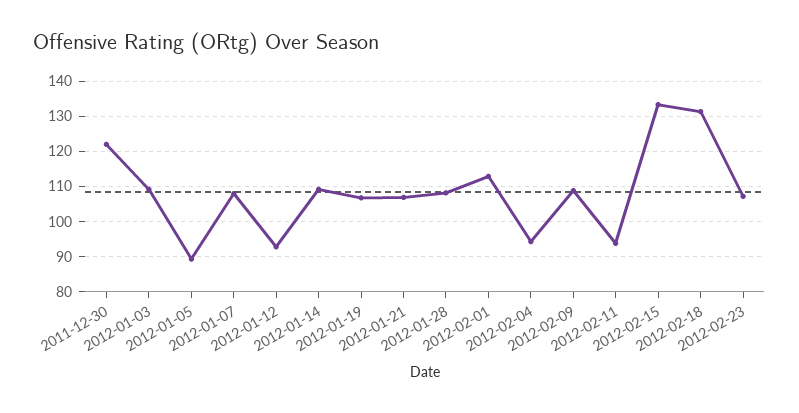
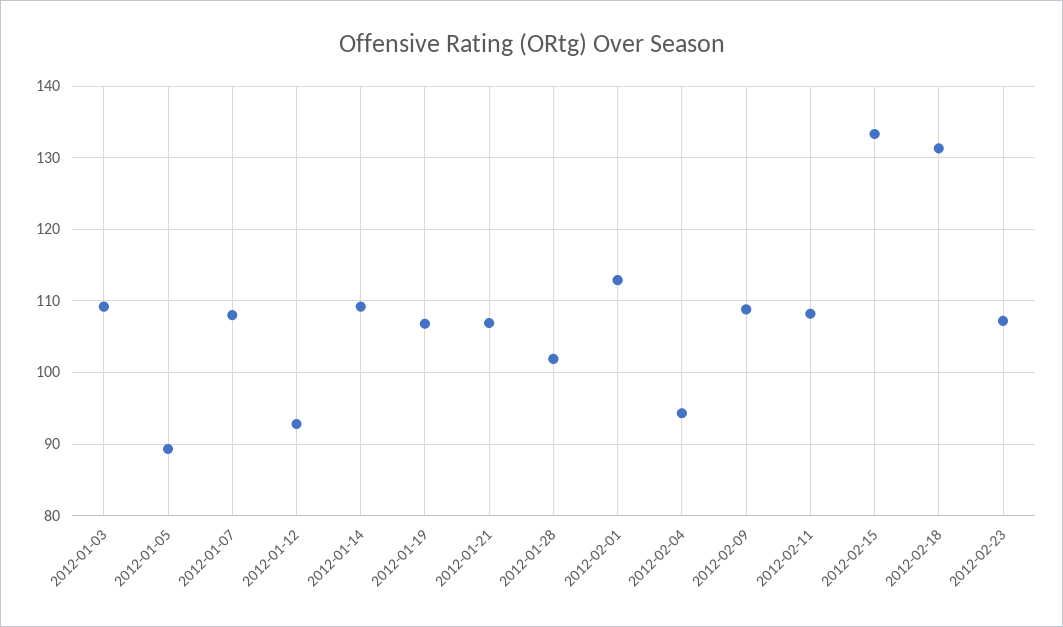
2011-12-30: 122 -> none
2012-01-28: 108 -> 102
2012-02-11: 94 -> 108

